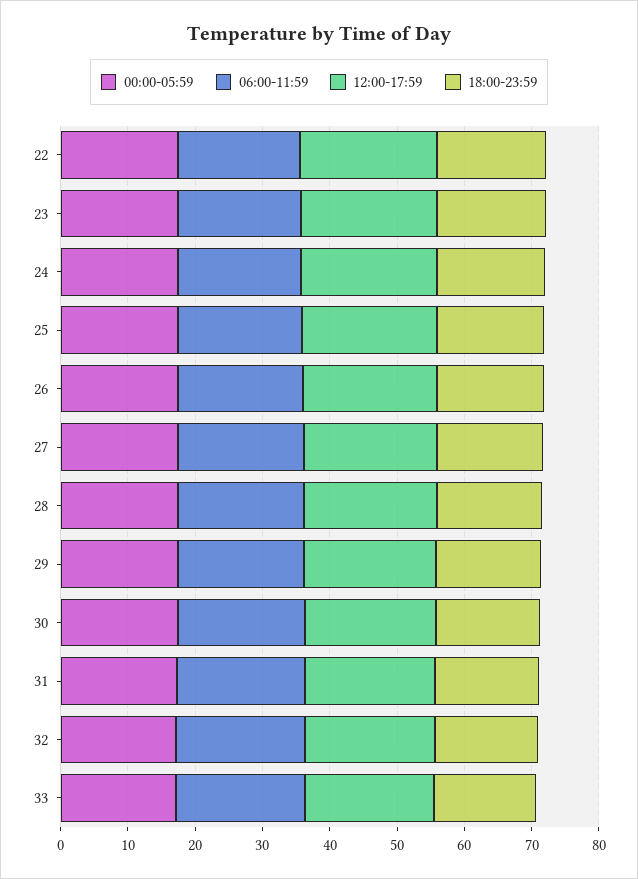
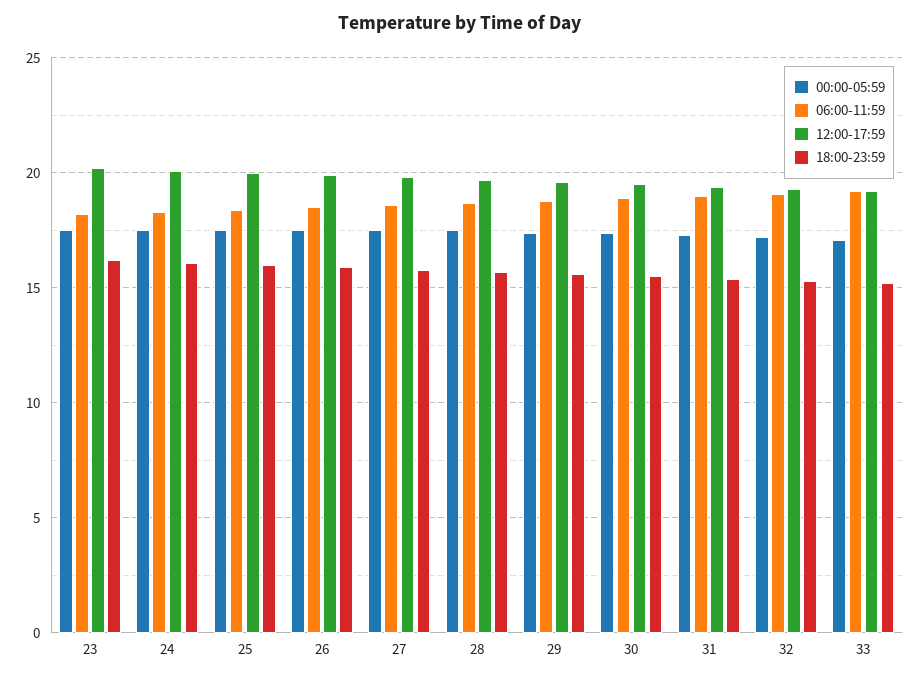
00:00-05:59, 22: 18 -> none
06:00-11:59, 22: 18 -> none
12:00-17:59, 22: 20 -> none
18:00-23:59, 22: 16 -> none

